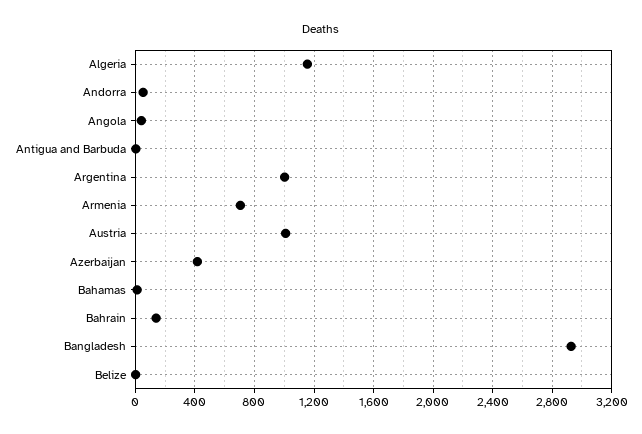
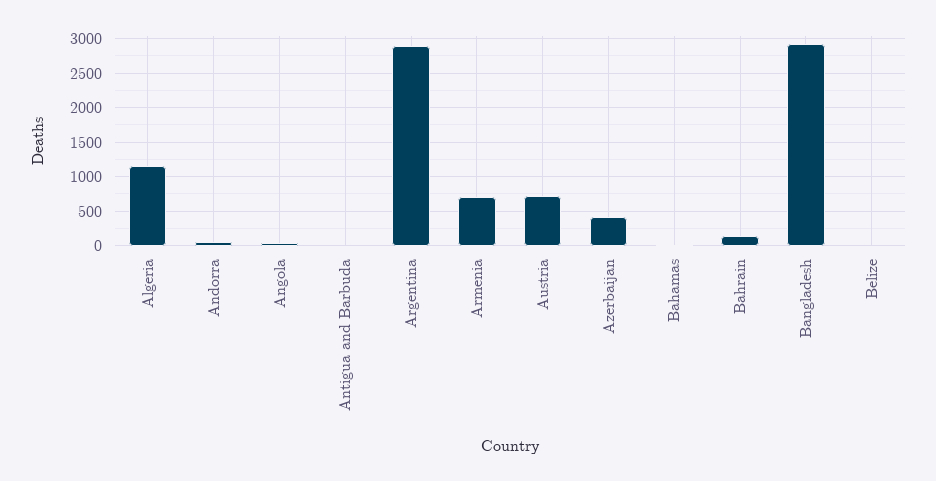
Argentina: 1000 -> 2900
Austria: 1000 -> 700

